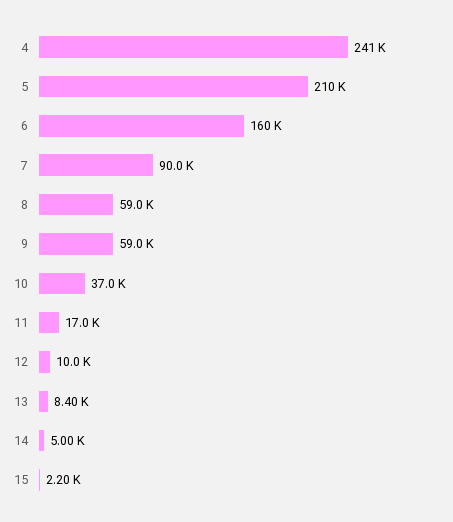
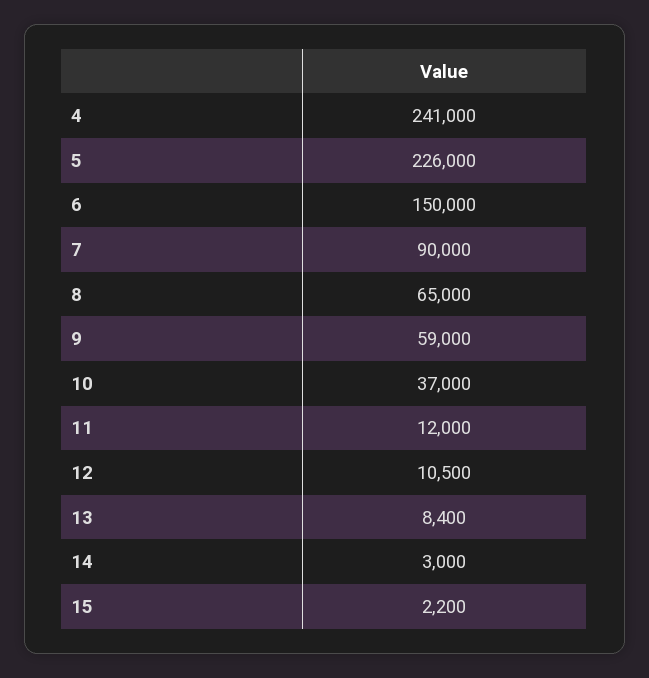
5: 210000 -> 226000
6: 160000 -> 150000
8: 59000 -> 65000
11: 17000 -> 12000
12: 10000 -> 10500
14: 5000 -> 3000

